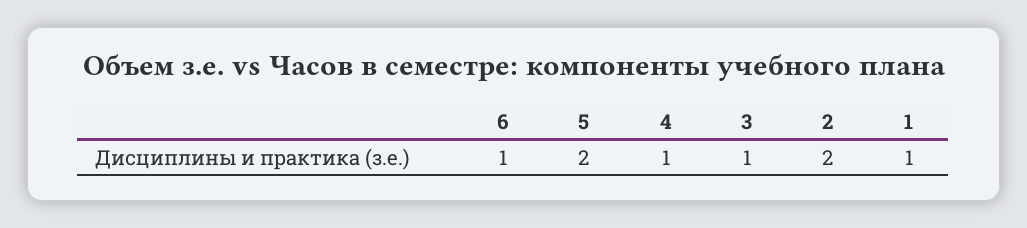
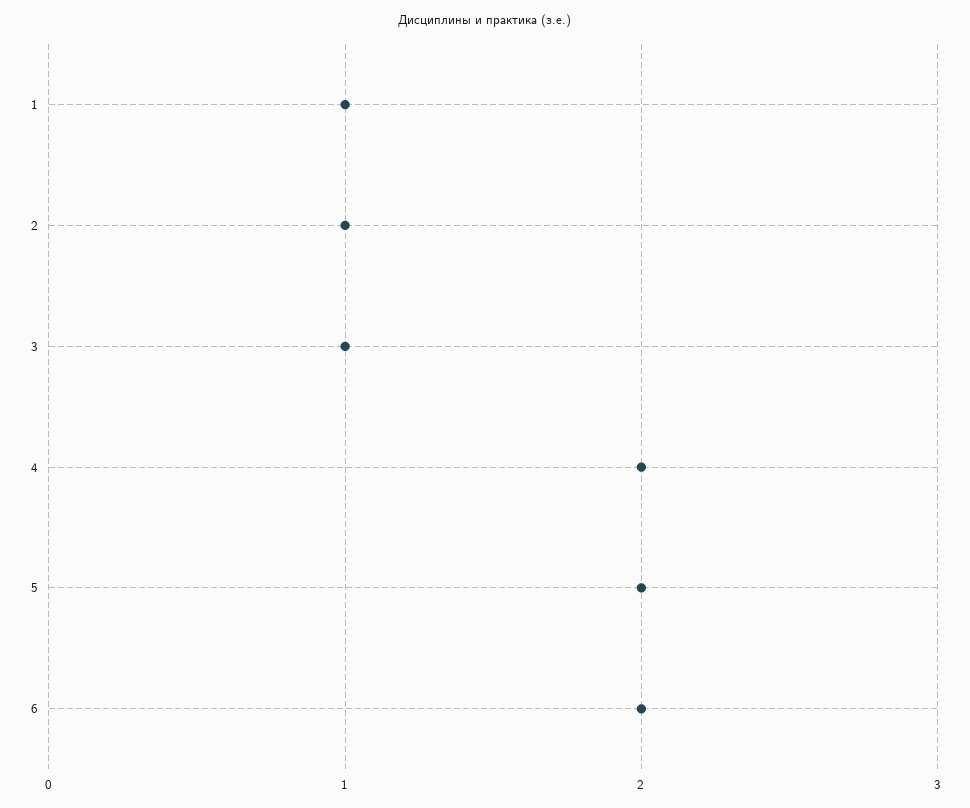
6: 1 -> 2
4: 1 -> 2
2: 2 -> 1

